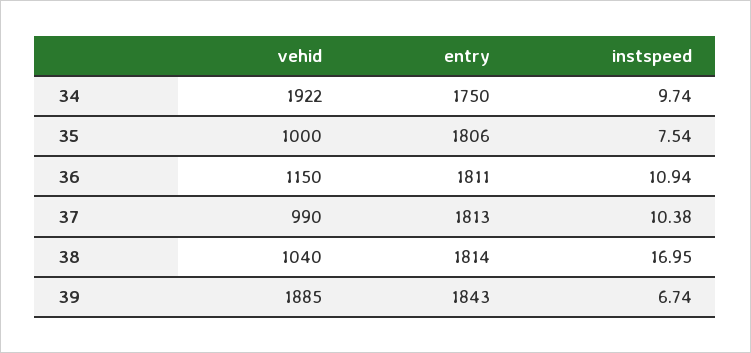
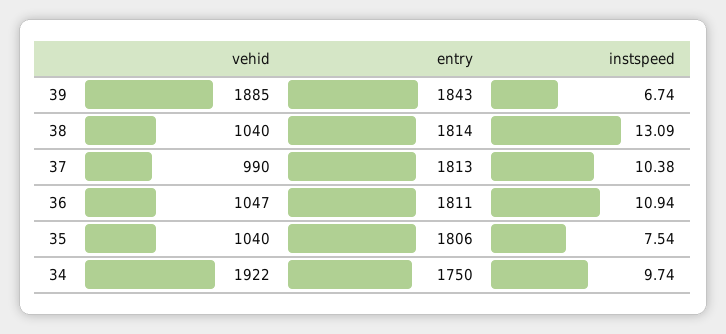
vehid, 35: 1000 -> 1040
vehid, 36: 1150 -> 1047
instspeed, 38: 16.95 -> 13.09

